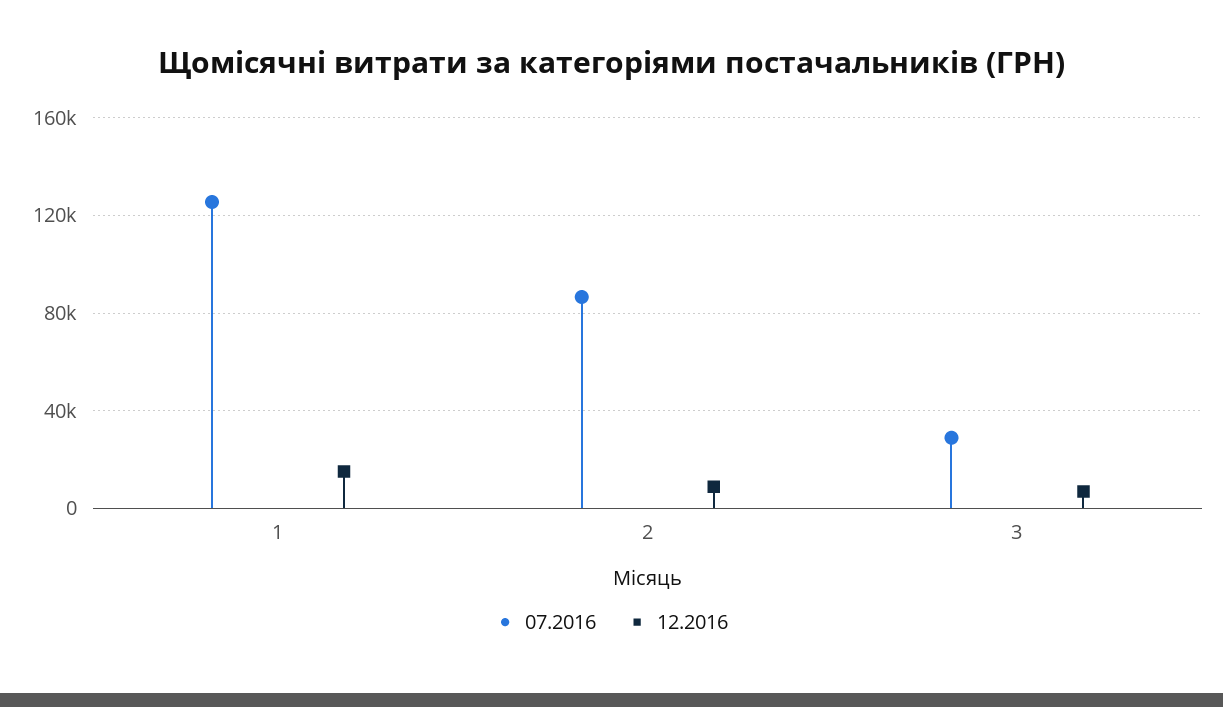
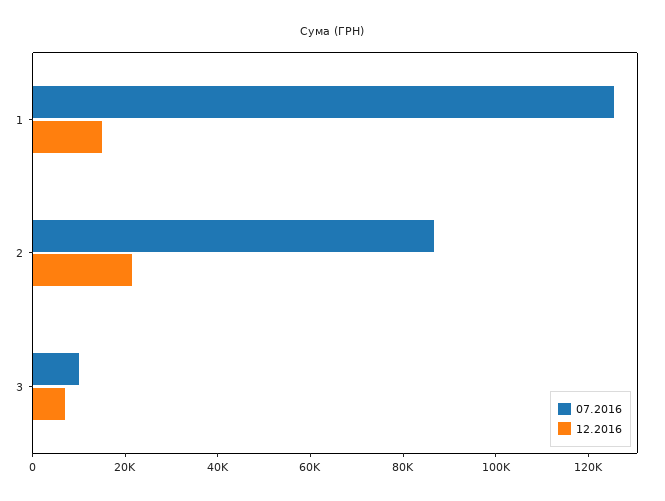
12.2016, 2: 10000 -> 20000
07.2016, 3: 30000 -> 10000

